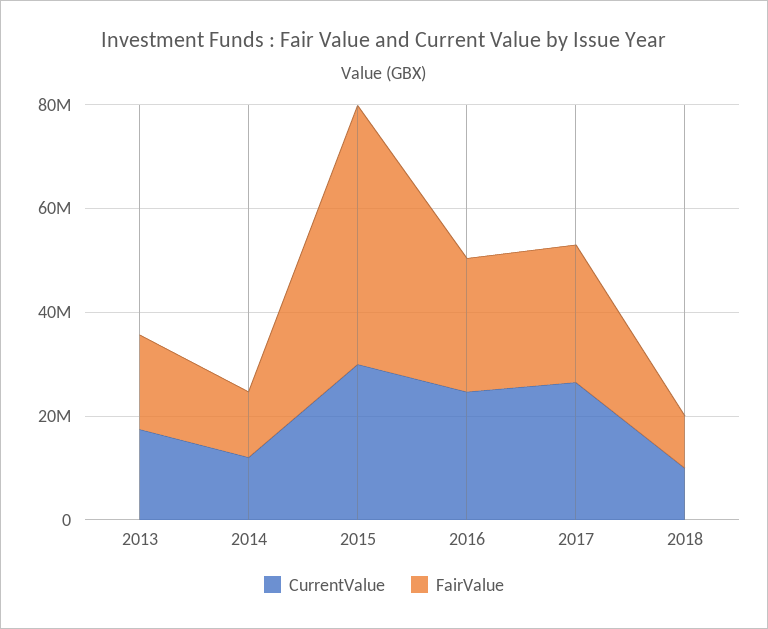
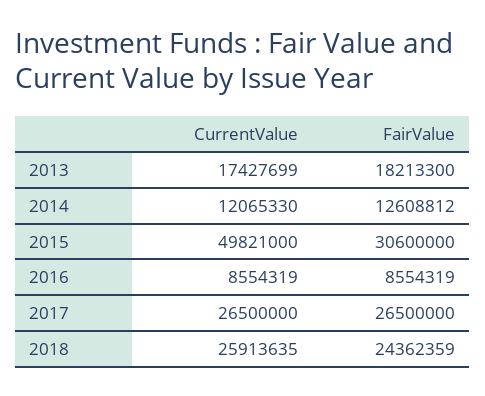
CurrentValue, 2015: 30000000 -> 49821000
FairValue, 2015: 50000000 -> 30600000
CurrentValue, 2016: 25000000 -> 8554319
FairValue, 2016: 25000000 -> 8554319
CurrentValue, 2018: 10000000 -> 25913635
FairValue, 2018: 10000000 -> 24362359

